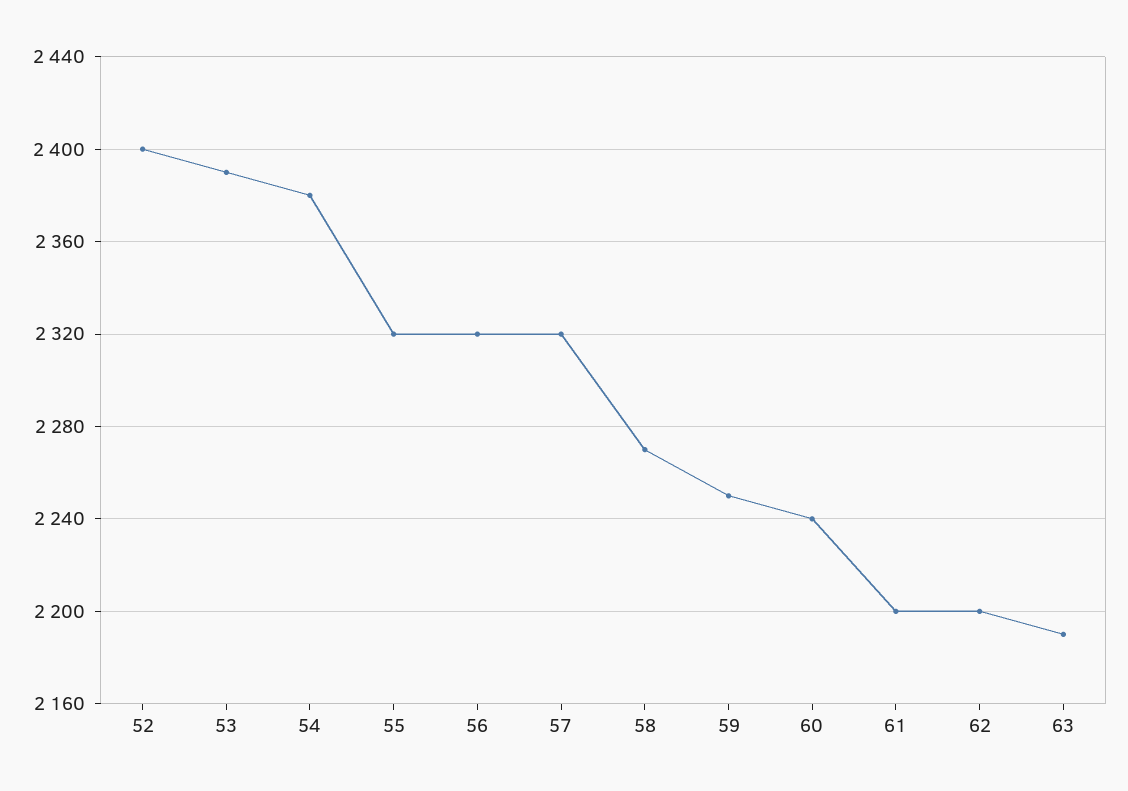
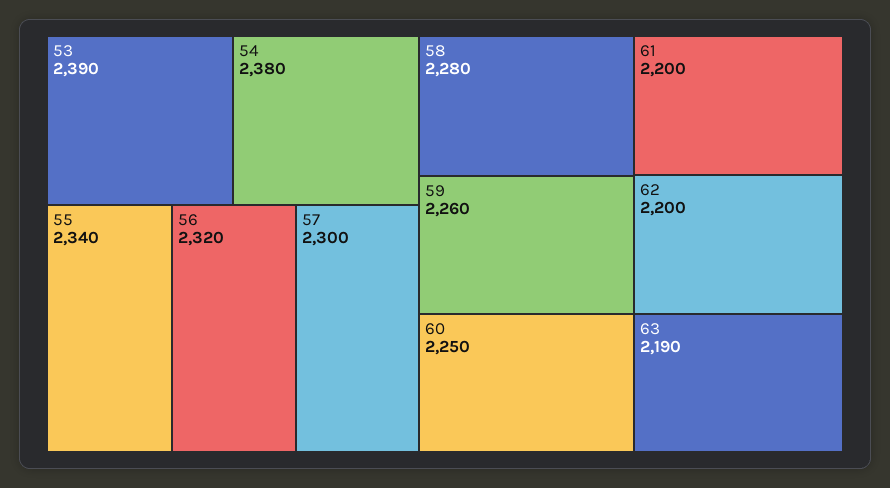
52: 2400 -> none
55: 2320 -> 2340
57: 2320 -> 2300
58: 2270 -> 2280
59: 2250 -> 2260
60: 2240 -> 2250

